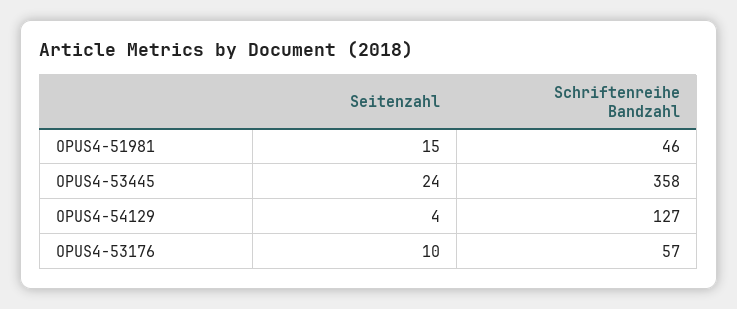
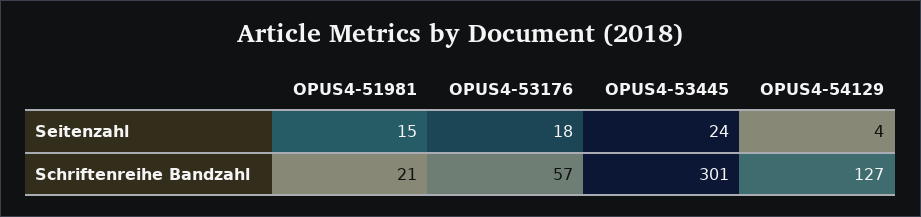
Schriftenreihe Bandzahl, OPUS4-51981: 46 -> 21
Schriftenreihe Bandzahl, OPUS4-53445: 358 -> 301
Seitenzahl, OPUS4-53176: 10 -> 18

